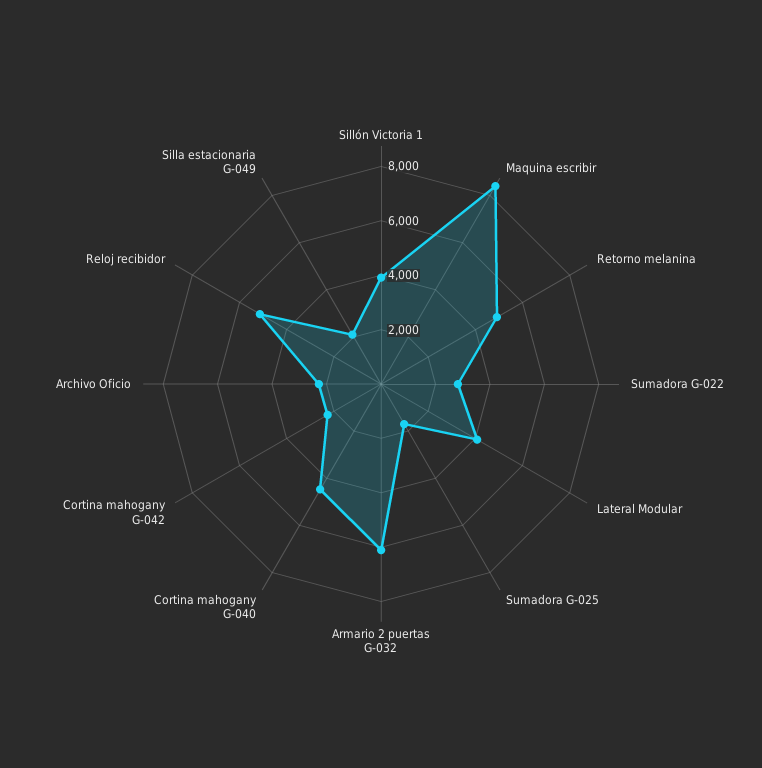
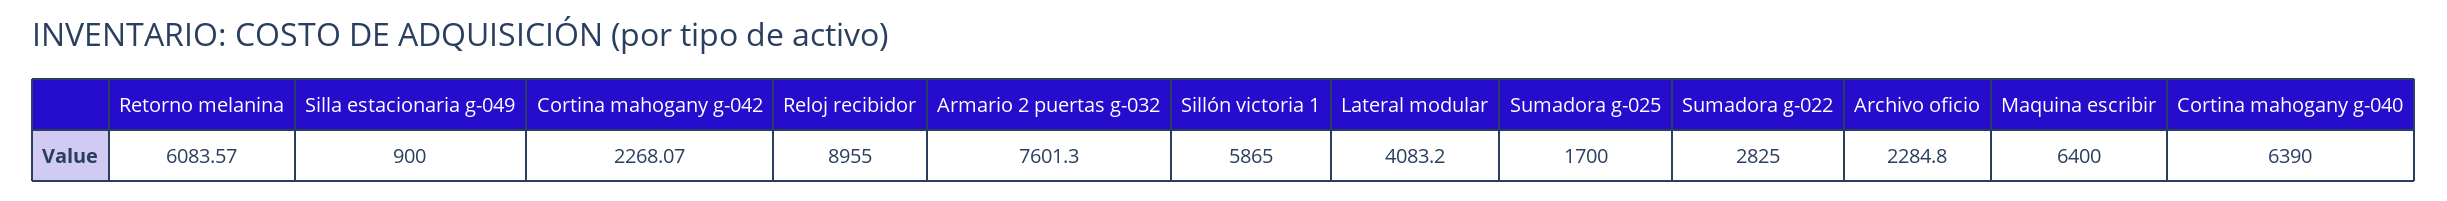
Sillón Victoria 1: 4000 -> 5865
Maquina escribir: 8500 -> 6400
Retorno melanina: 5000 -> 6083.57
Armario 2 puertas G-032: 6000 -> 7601.3
Cortina mahogany G-040: 4500 -> 6390
Reloj recibidor: 5000 -> 8955
Silla estacionaria G-049: 2000 -> 900

